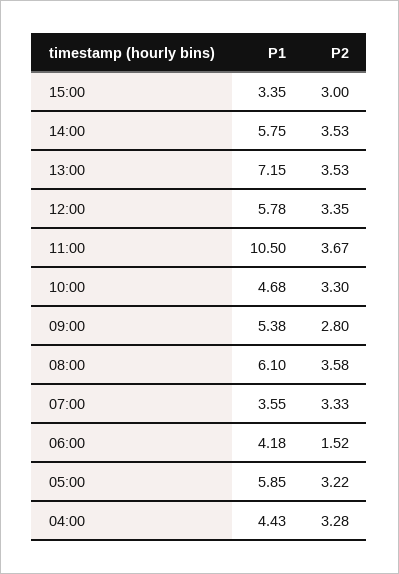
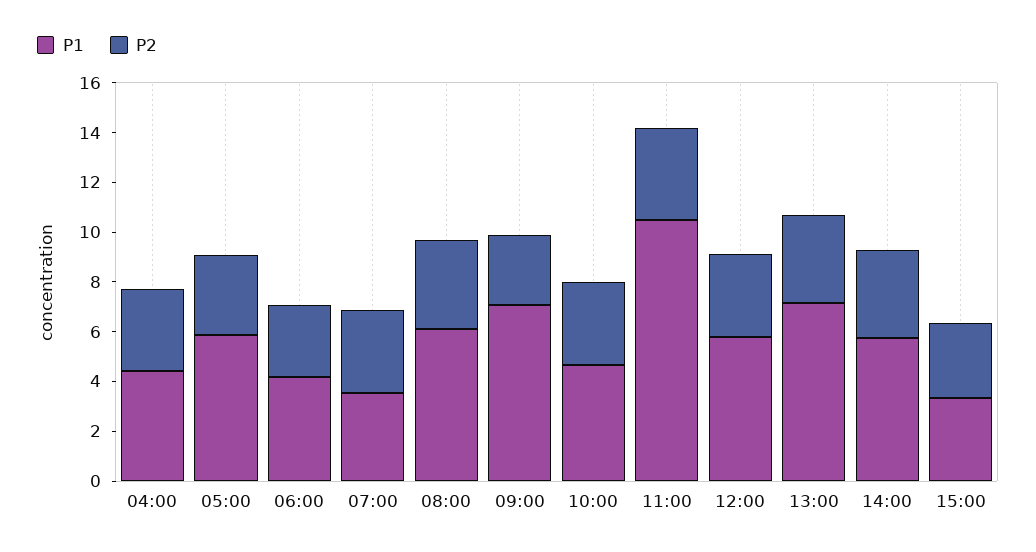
P1, 09:00: 5.38 -> 7
P2, 06:00: 1.52 -> 3

